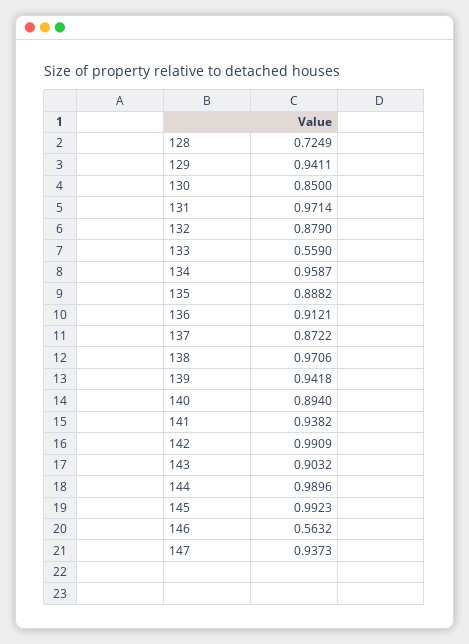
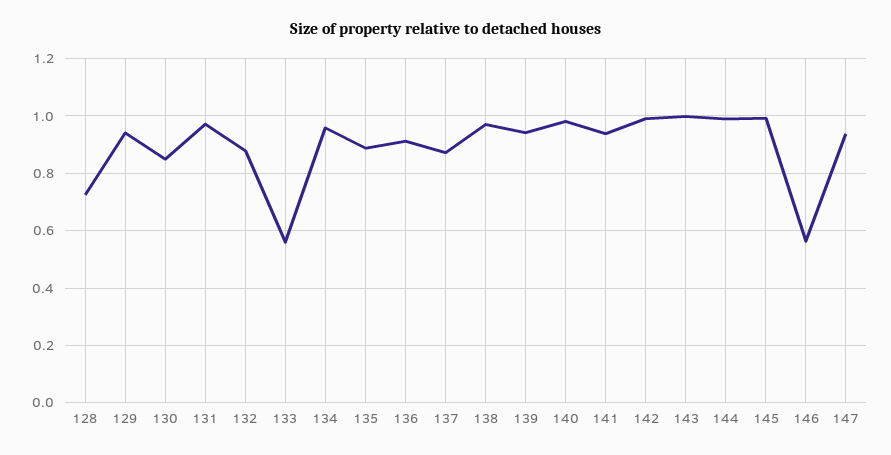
140: 0.894 -> 0.975
143: 0.9032 -> 1

